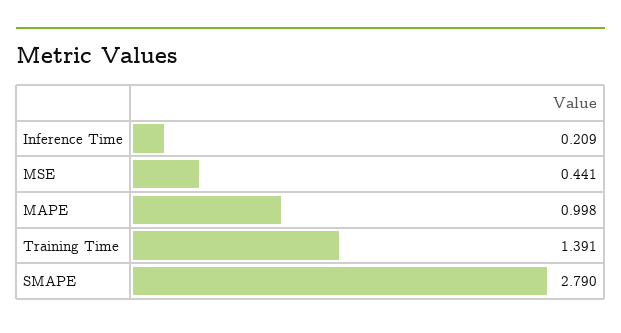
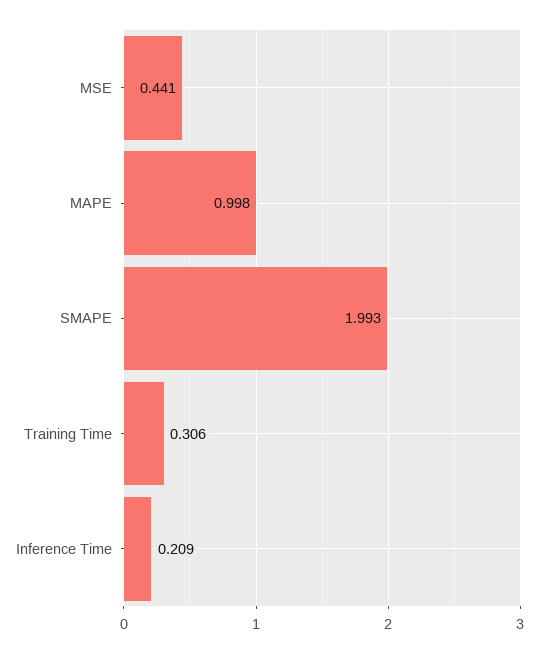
Training Time: 1.391 -> 0.306
SMAPE: 2.79 -> 1.993

